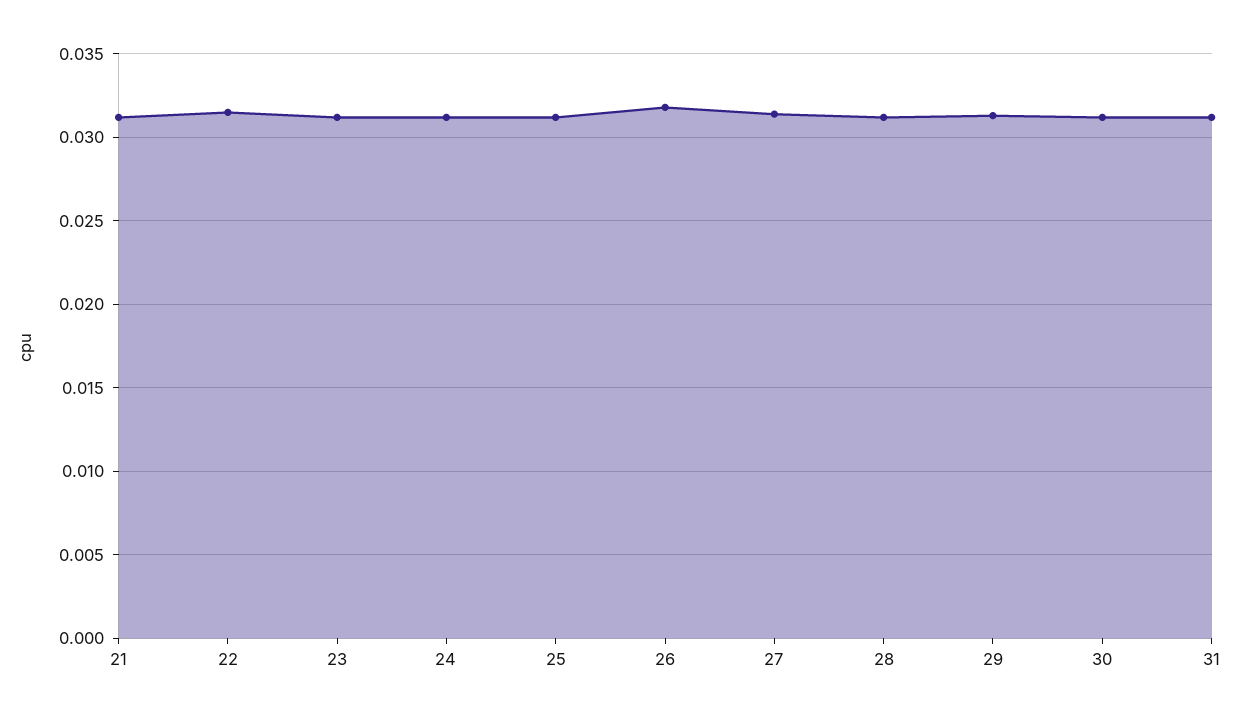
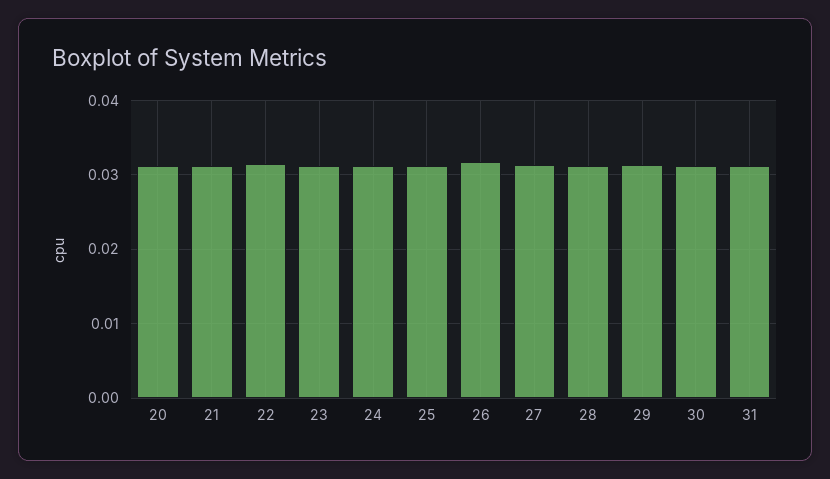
20: none -> 0.031

